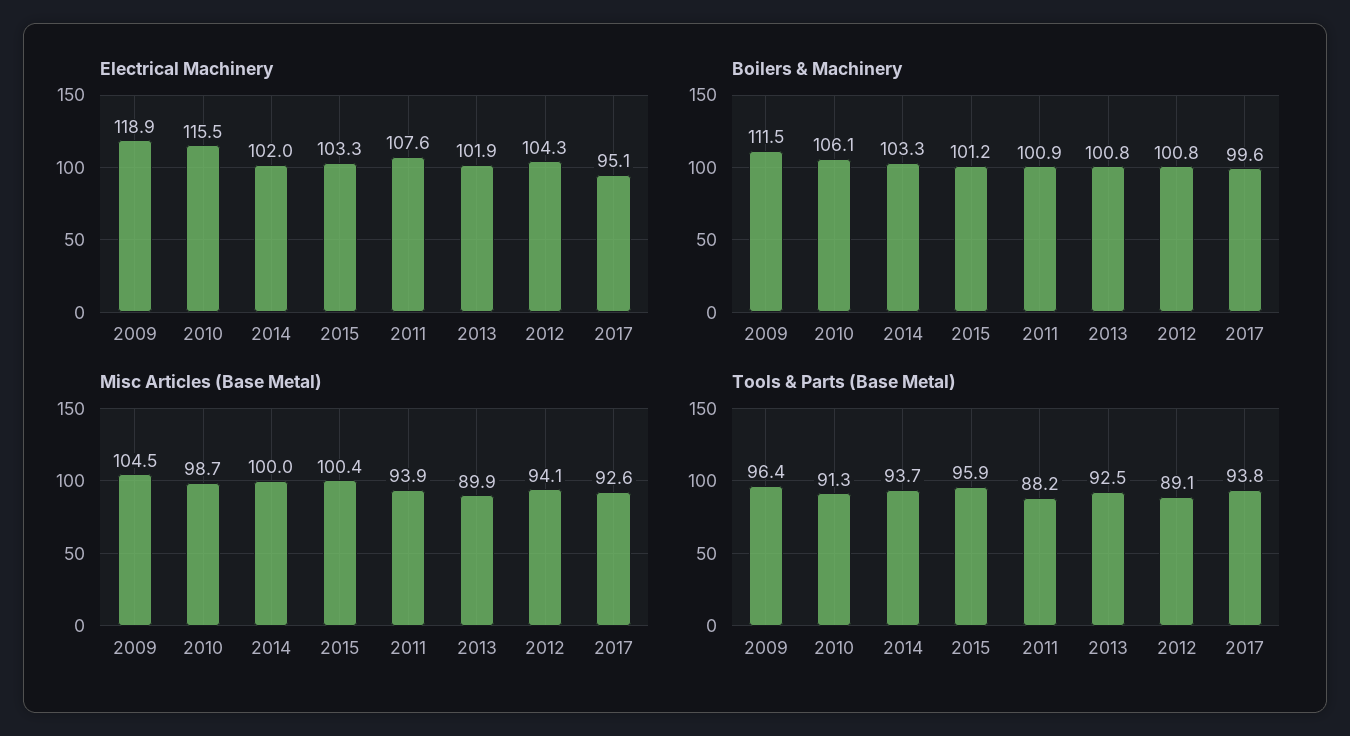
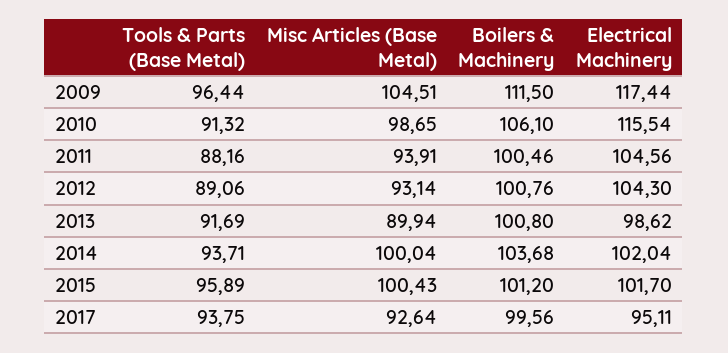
Electrical Machinery, 2009: 118.9 -> 117.44
Electrical Machinery, 2015: 103.3 -> 101.7
Electrical Machinery, 2011: 107.6 -> 104.56
Electrical Machinery, 2013: 101.9 -> 98.62
Boilers & Machinery, 2014: 103.3 -> 103.68
Boilers & Machinery, 2011: 100.9 -> 100.46
Misc Articles (Base Metal), 2012: 94.1 -> 93.14
Tools & Parts (Base Metal), 2013: 92.5 -> 91.69

